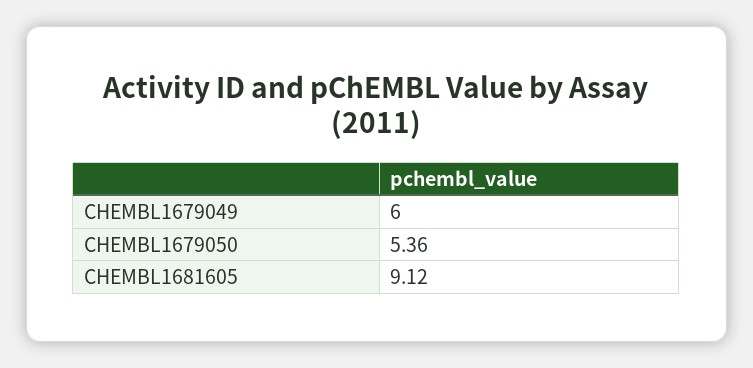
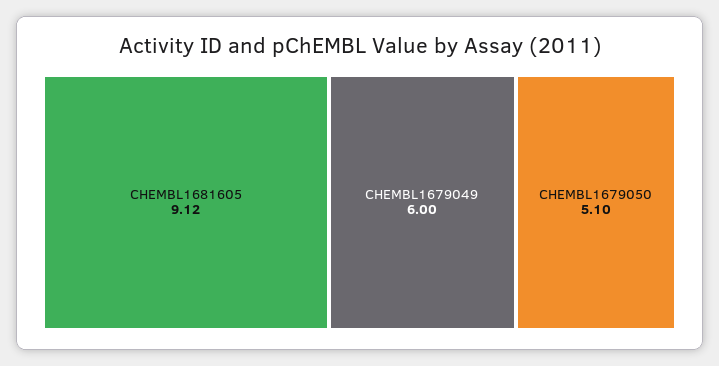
CHEMBL1679050: 5.36 -> 5.1

